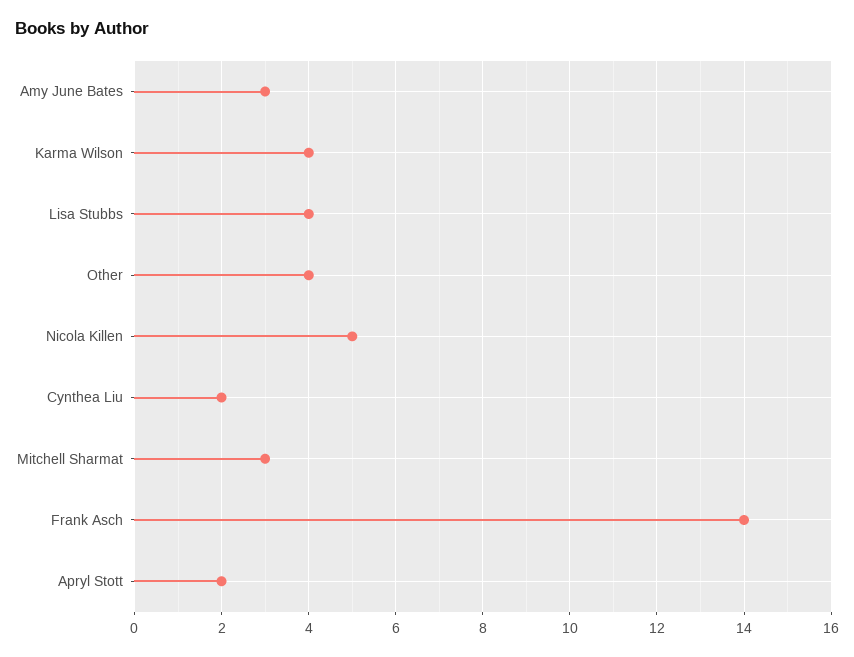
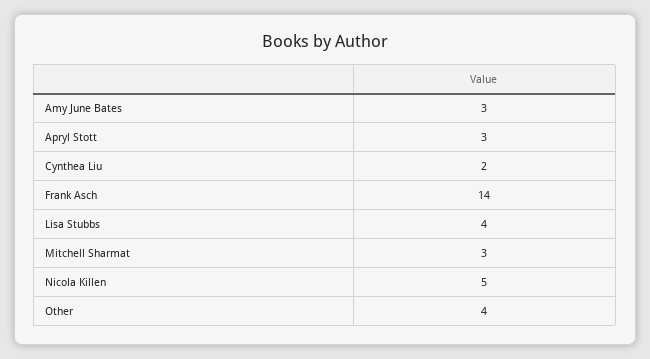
Karma Wilson: 4 -> none
Apryl Stott: 2 -> 3

